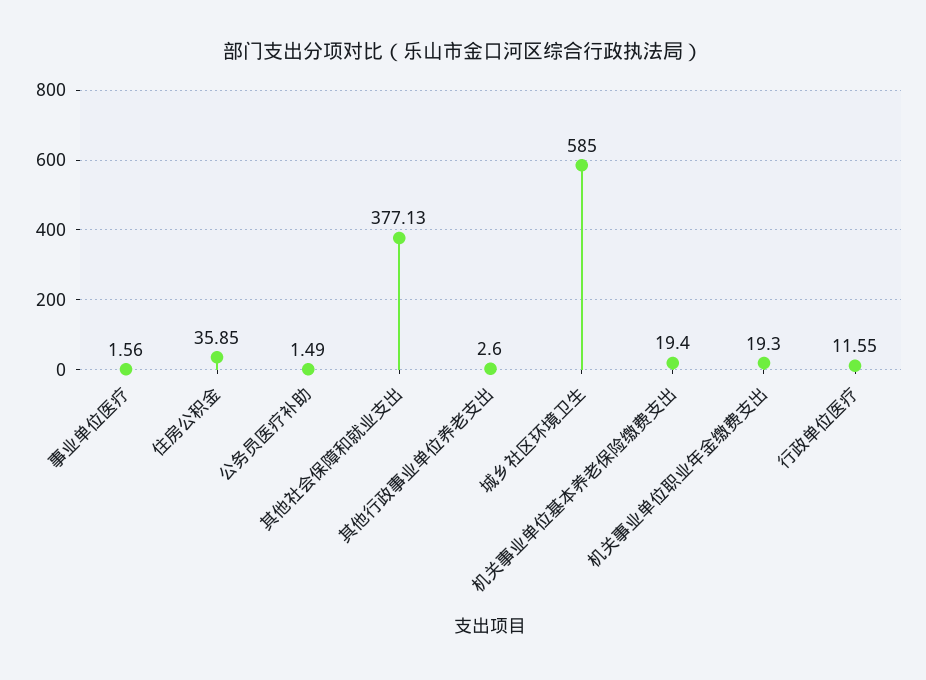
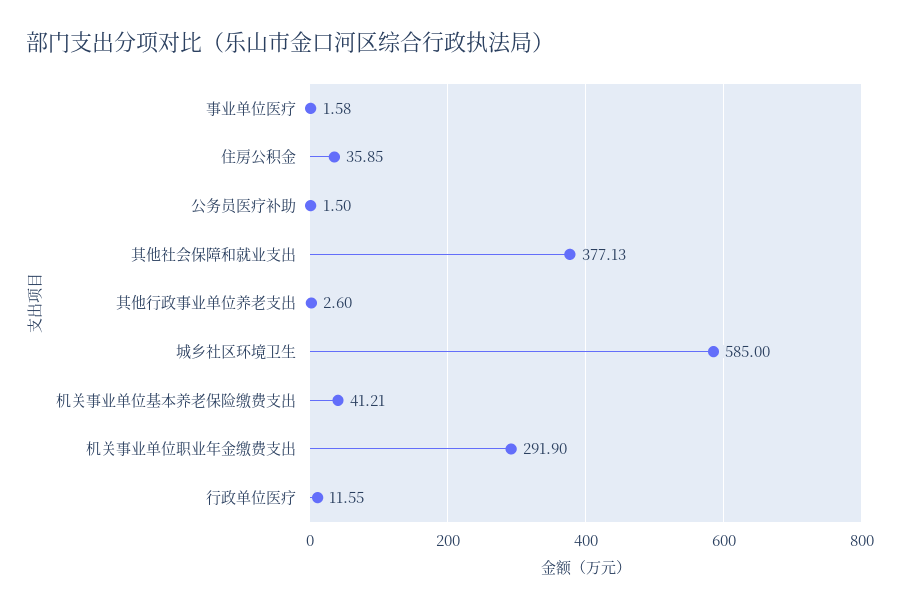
事业单位医疗: 1.56 -> 1.58
公务员医疗补助: 1.49 -> 1.5
机关事业单位基本养老保险缴费支出: 19.4 -> 41.21
机关事业单位职业年金缴费支出: 19.3 -> 291.9

